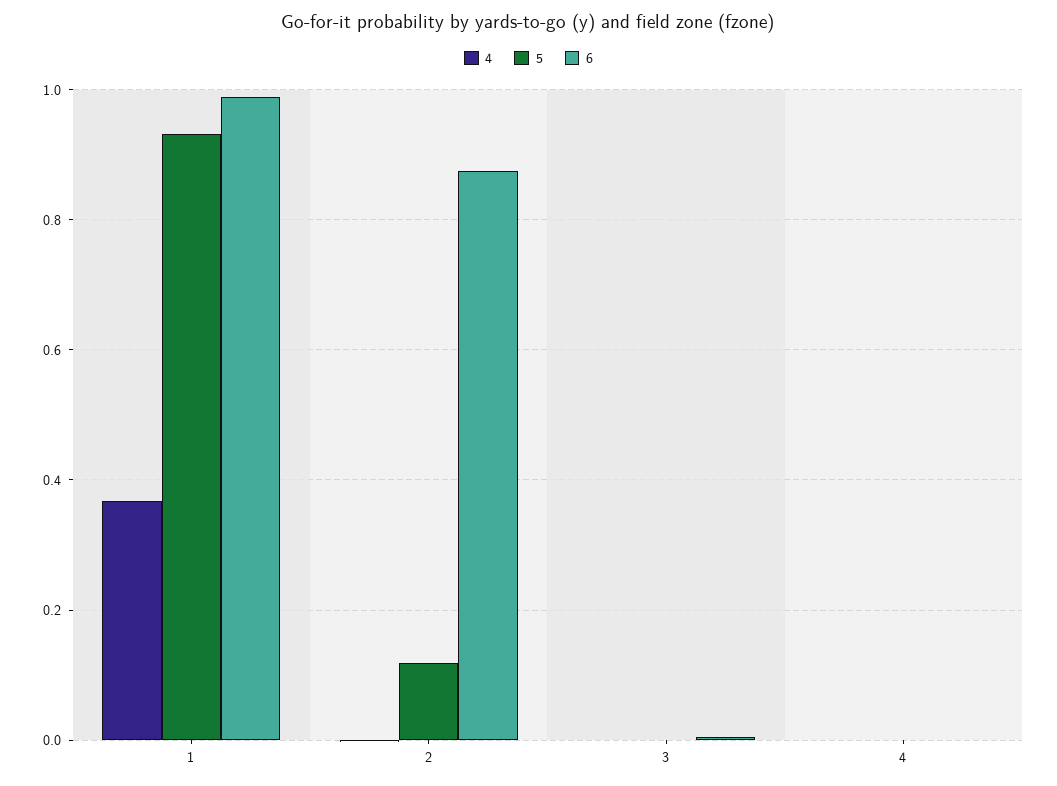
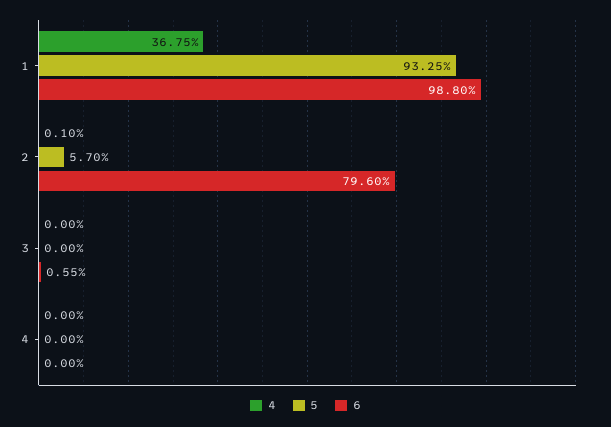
5, 2: 0.12 -> 0.057
6, 2: 0.88 -> 0.796

